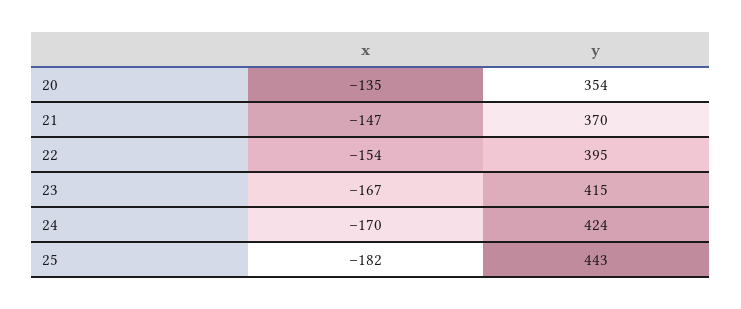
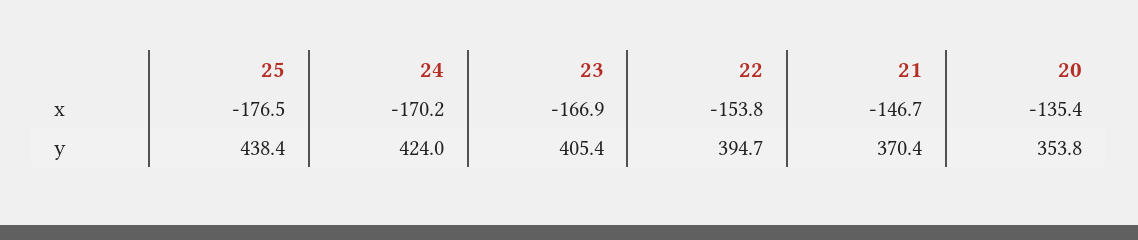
y, 23: 415 -> 405.4
x, 25: -182 -> -176.5
y, 25: 443 -> 438.4

